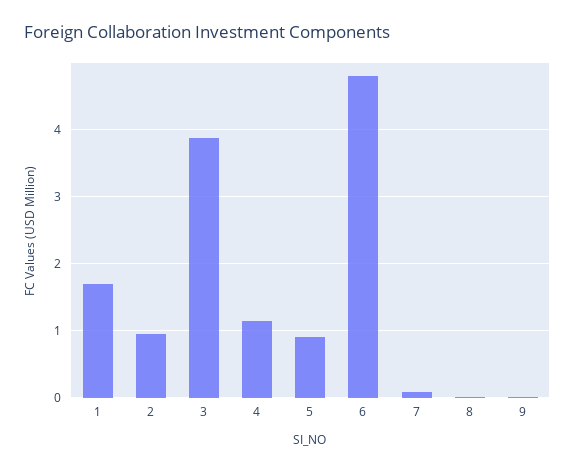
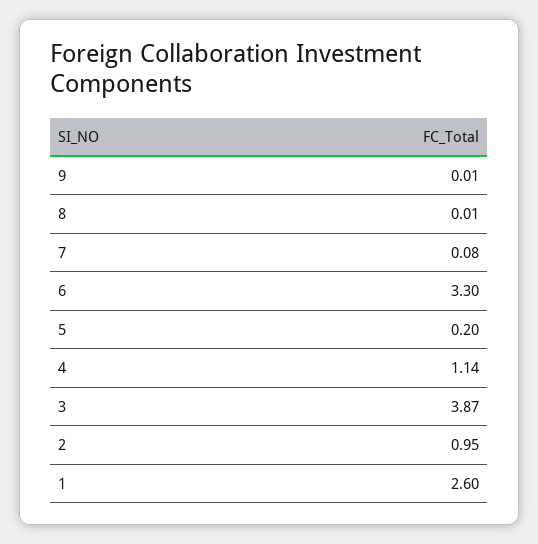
1: 1.7 -> 2.6
5: 0.9 -> 0.2
6: 4.8 -> 3.3

